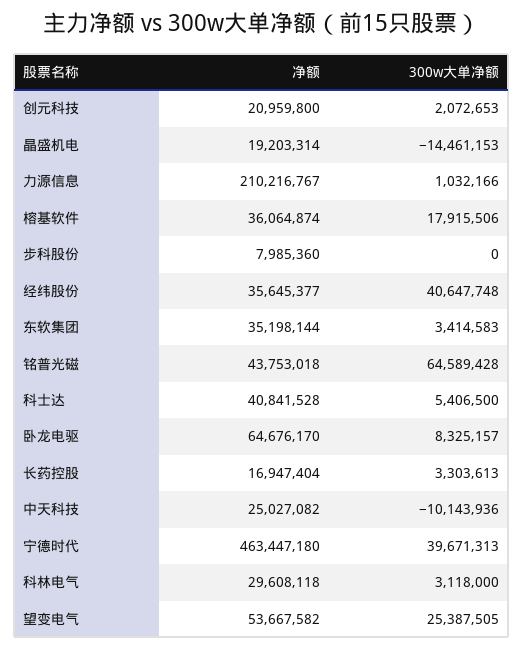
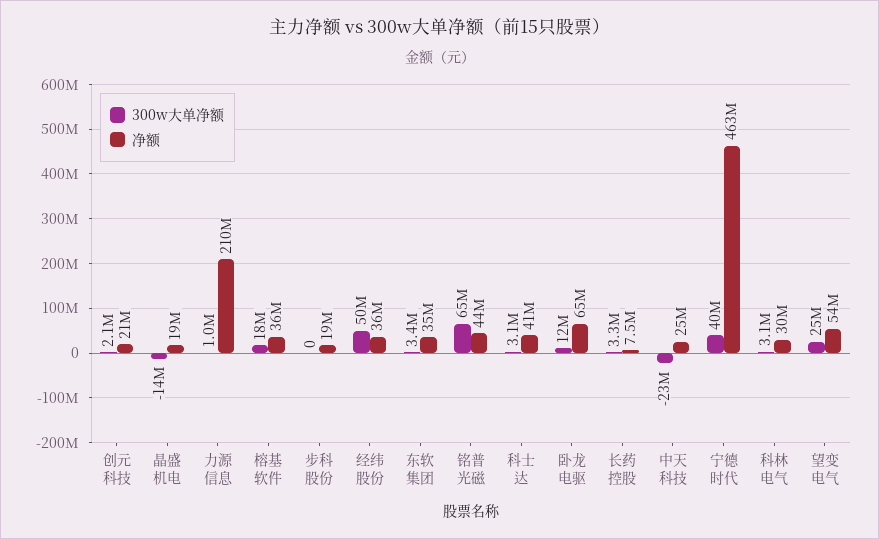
净额, 步科股份: 7985360 -> 19000000
300w大单净额, 经纬股份: 40647748 -> 50000000
300w大单净额, 科士达: 5406500 -> 3100000
300w大单净额, 卧龙电驱: 8325157 -> 12000000
净额, 长药控股: 16947404 -> 7500000
300w大单净额, 中天科技: -10143936 -> -23000000

